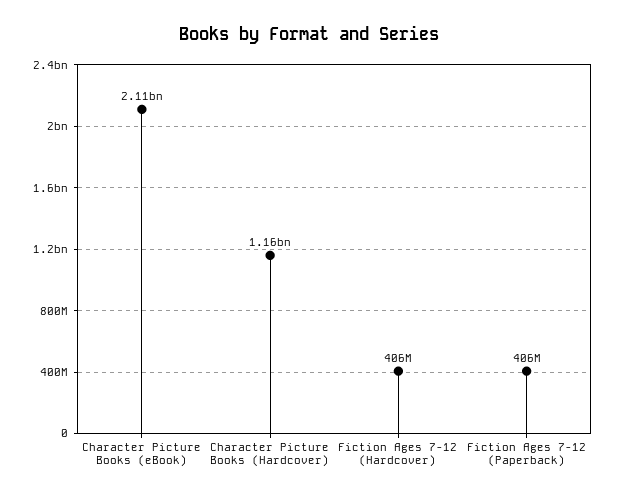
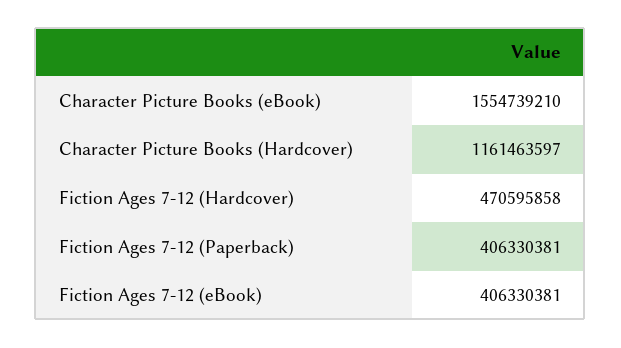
Character Picture Books (eBook): 2110000000 -> 1554739210
Fiction Ages 7-12 (Hardcover): 406000000 -> 470595858
Fiction Ages 7-12 (eBook): none -> 406330381

